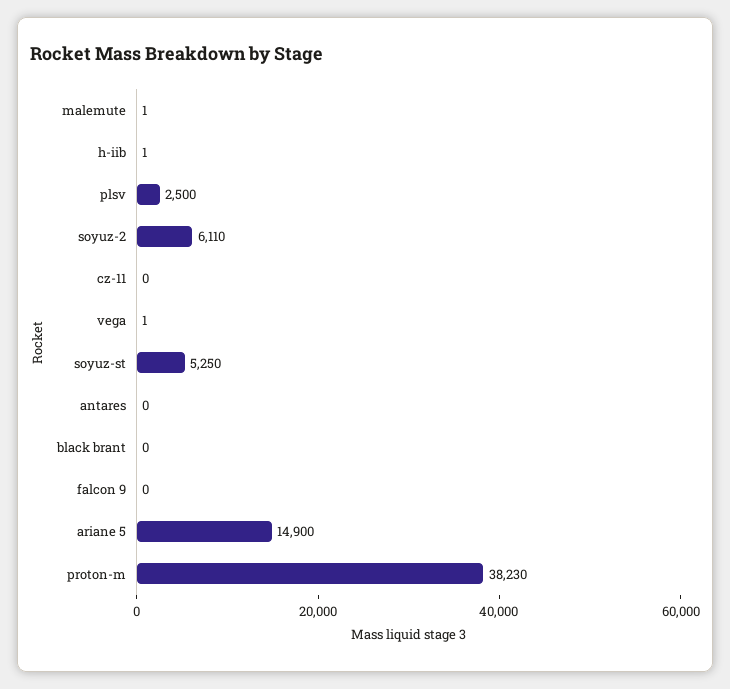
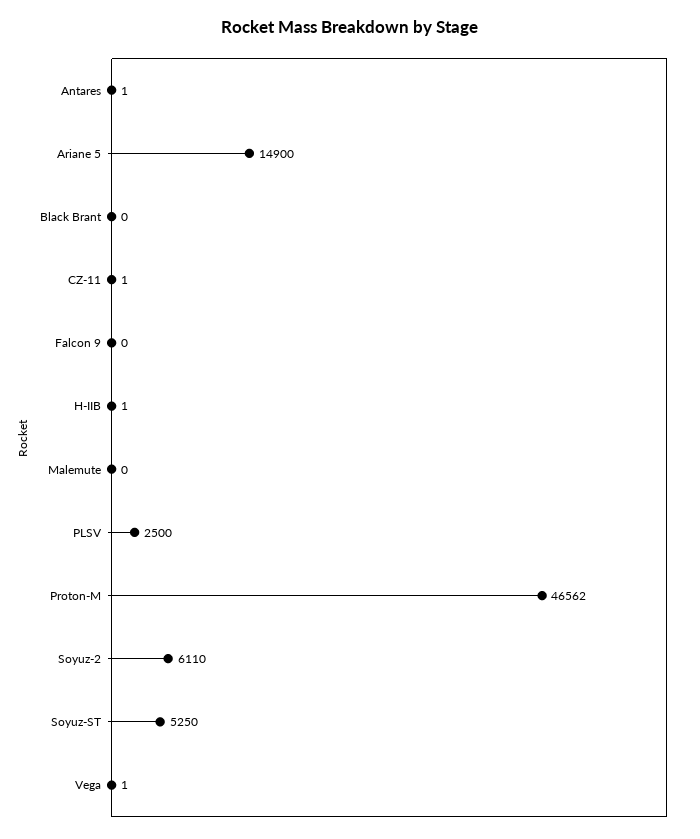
malemute: 1 -> 0
cz-11: 0 -> 1
antares: 0 -> 1
proton-m: 38230 -> 46562

